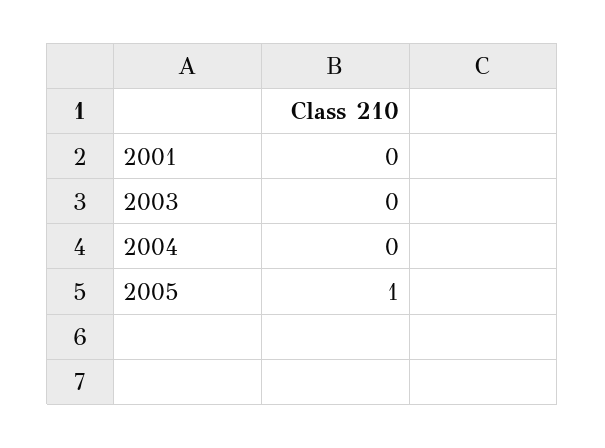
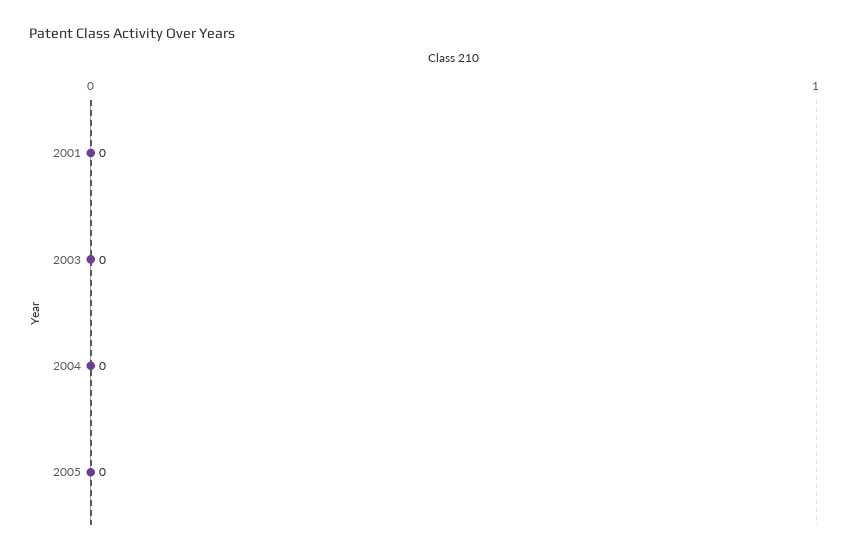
2005: 1 -> 0

